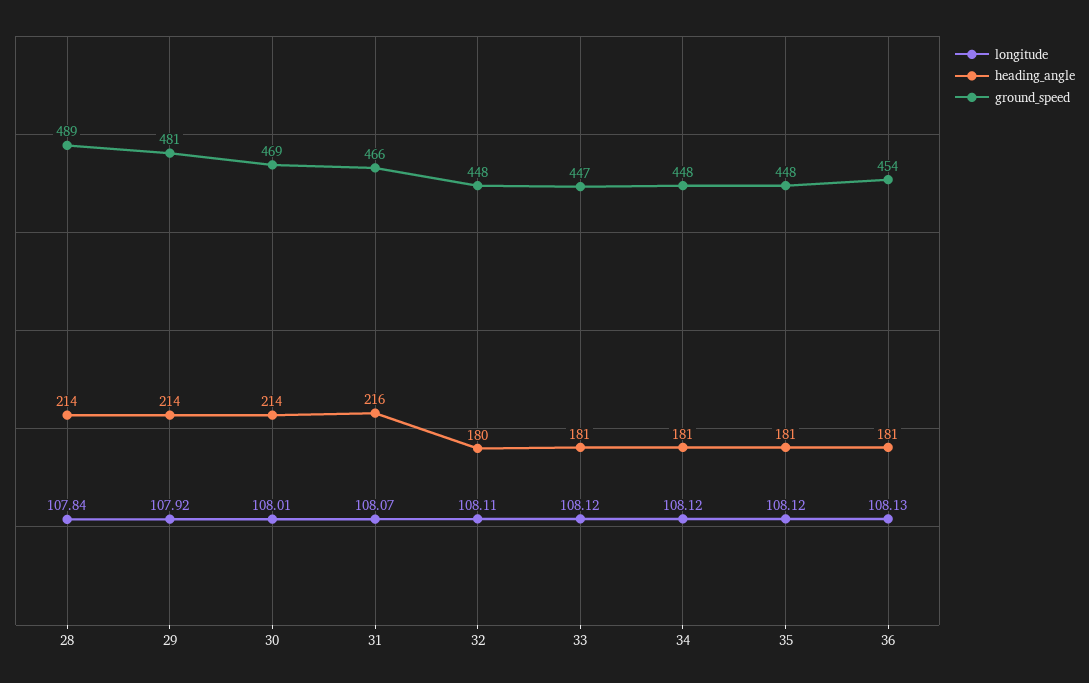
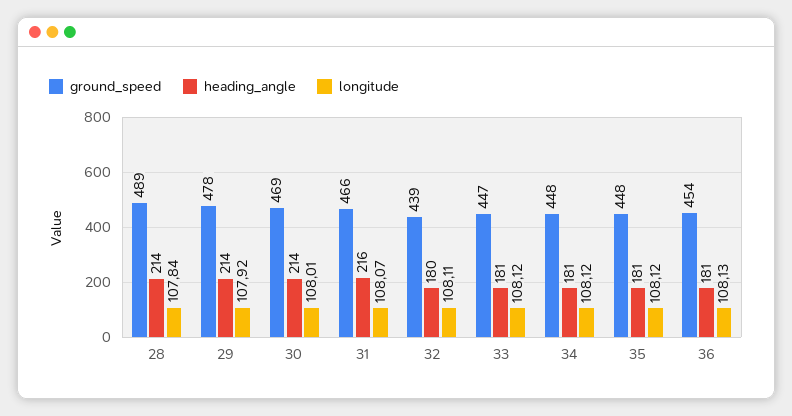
ground_speed, 29: 481 -> 478
ground_speed, 32: 448 -> 439

